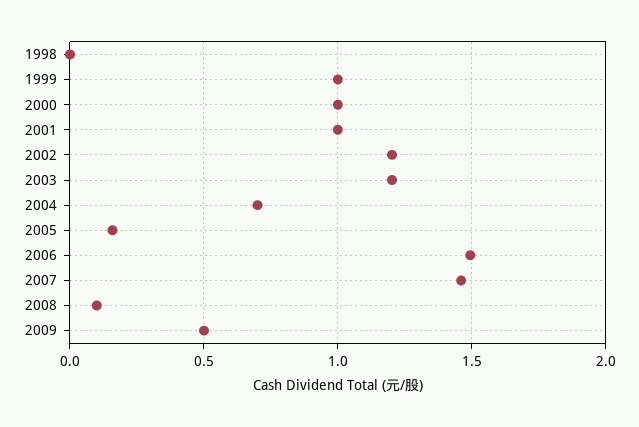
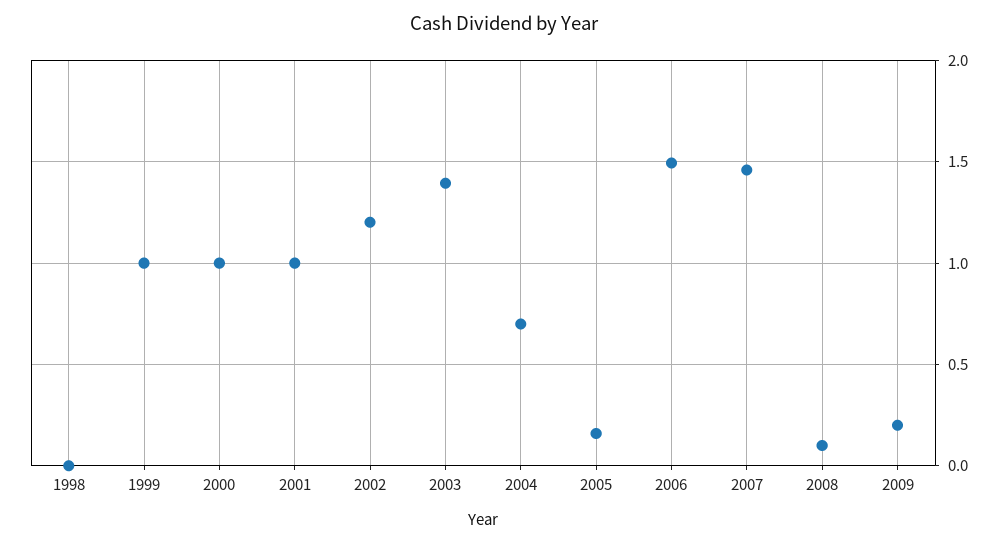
2003: 1.2 -> 1.4
2009: 0.5 -> 0.2

